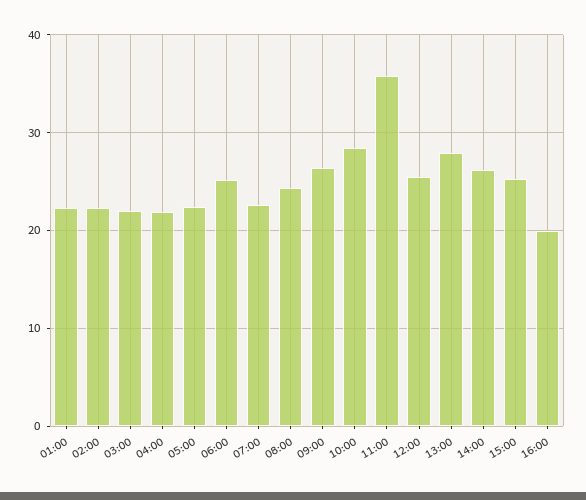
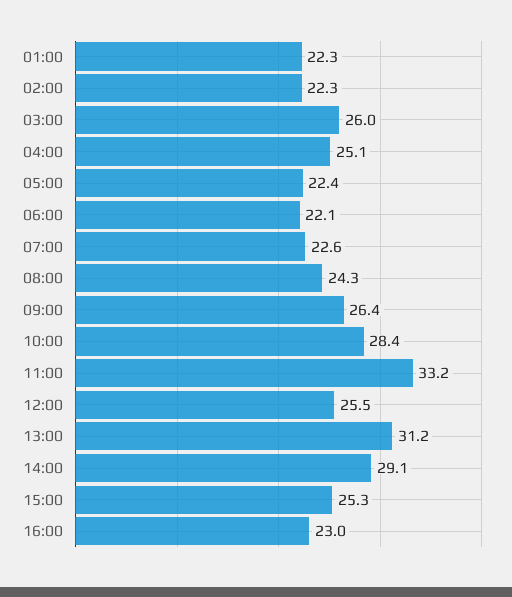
03:00: 22 -> 26
04:00: 22 -> 25.1
06:00: 25 -> 22.1
11:00: 36 -> 33.2
13:00: 28 -> 31.2
14:00: 26 -> 29.1
16:00: 20 -> 23

